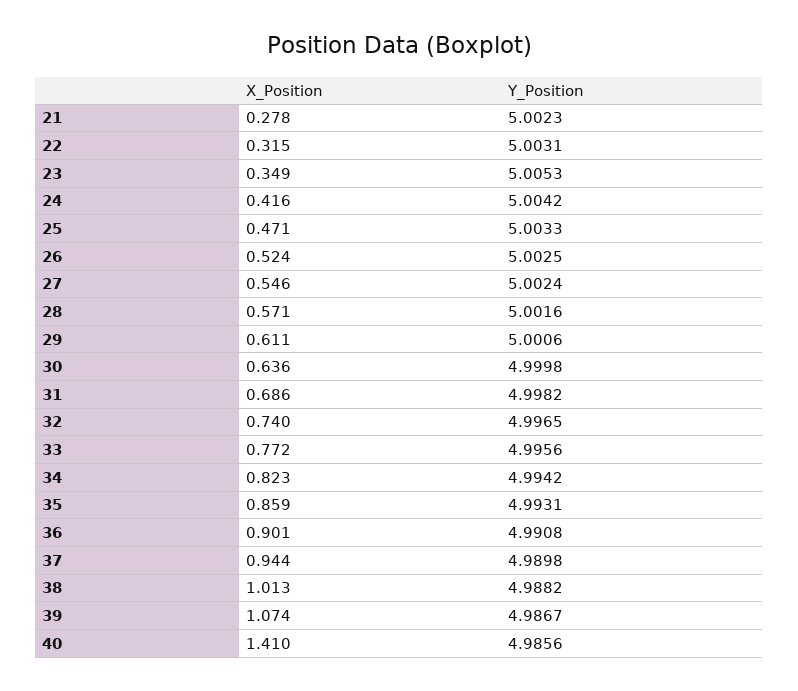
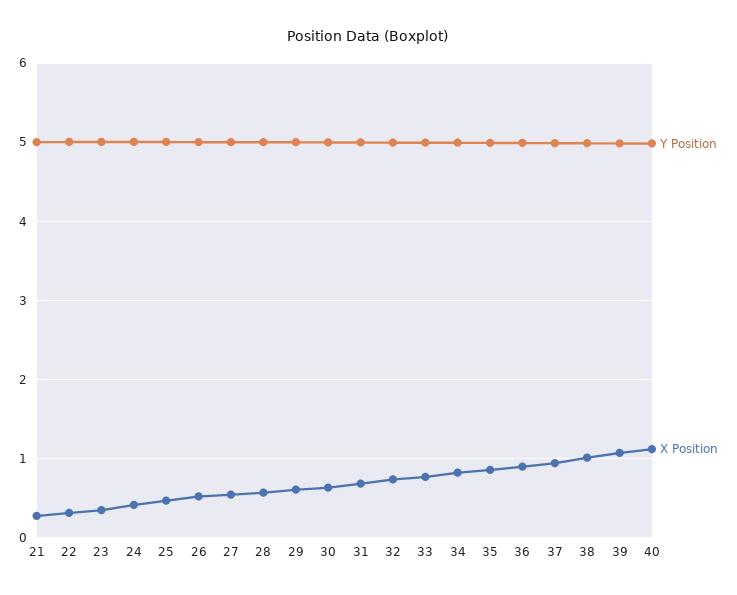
X_Position, 40: 1.41 -> 1.1

